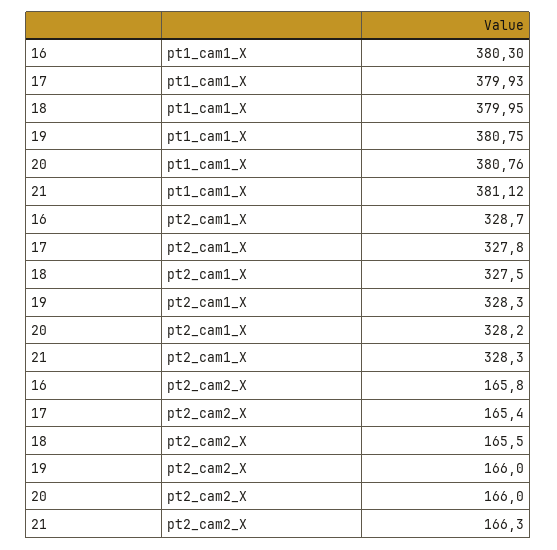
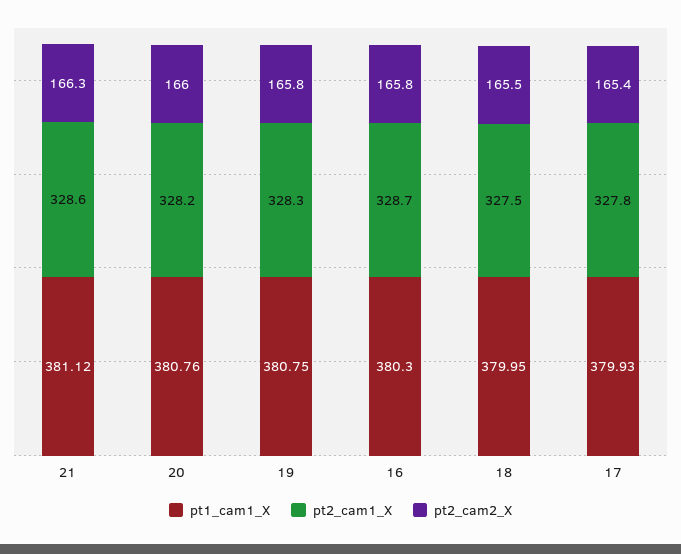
pt2_cam1_X, 21: 328.3 -> 328.6
pt2_cam2_X, 19: 166 -> 165.8

